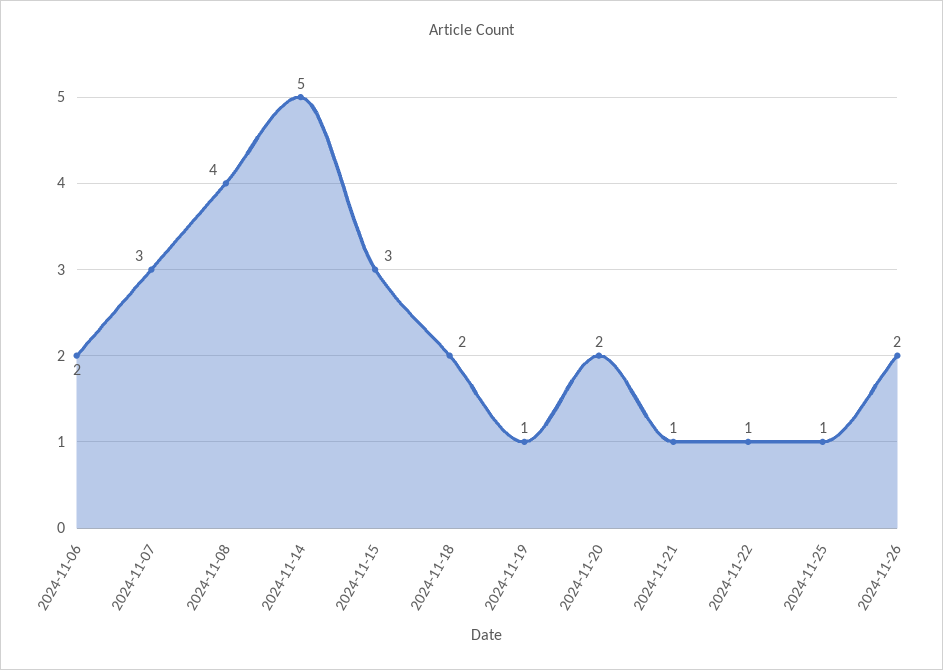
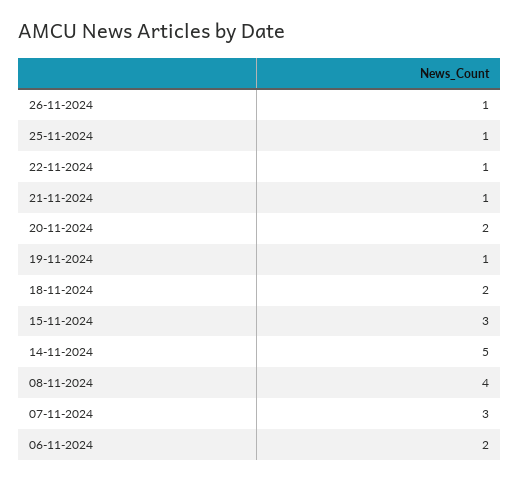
2024-11-26: 2 -> 1

